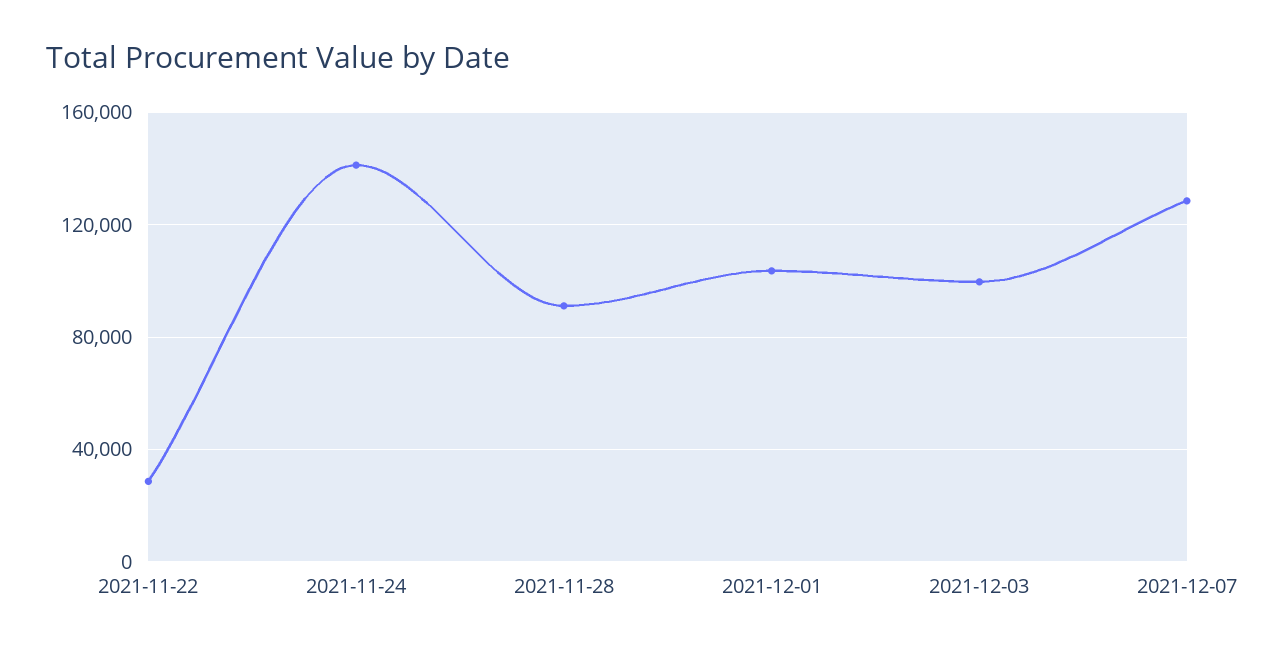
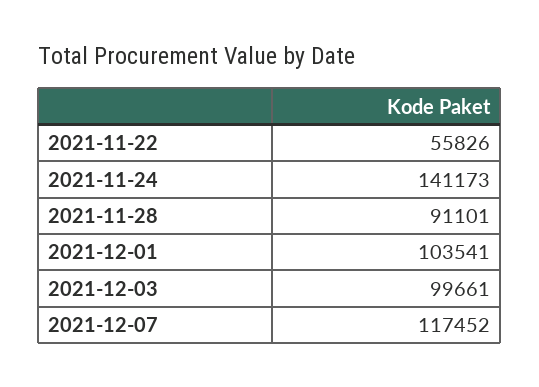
2021-11-22: 30000 -> 55826
2021-12-07: 130000 -> 117452

